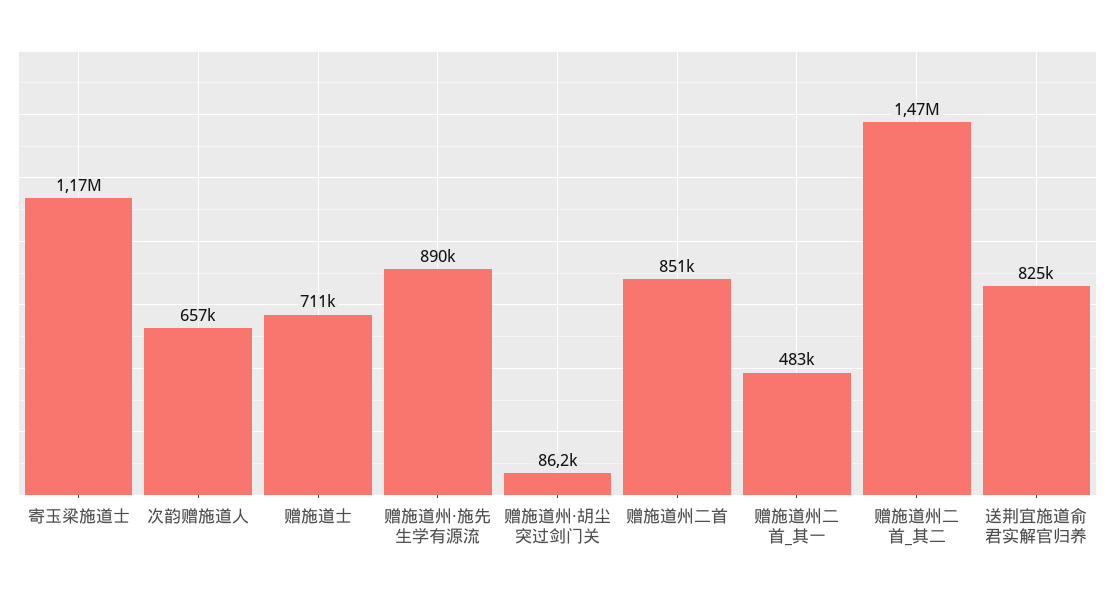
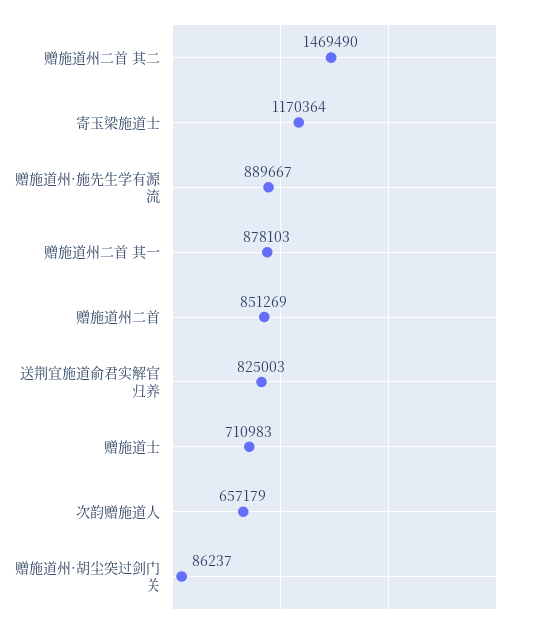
赠施道州二首_其一: 483000 -> 878103

